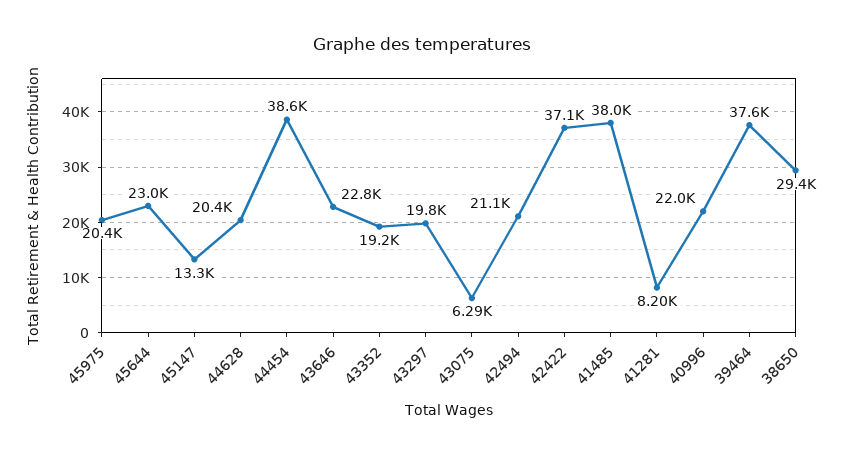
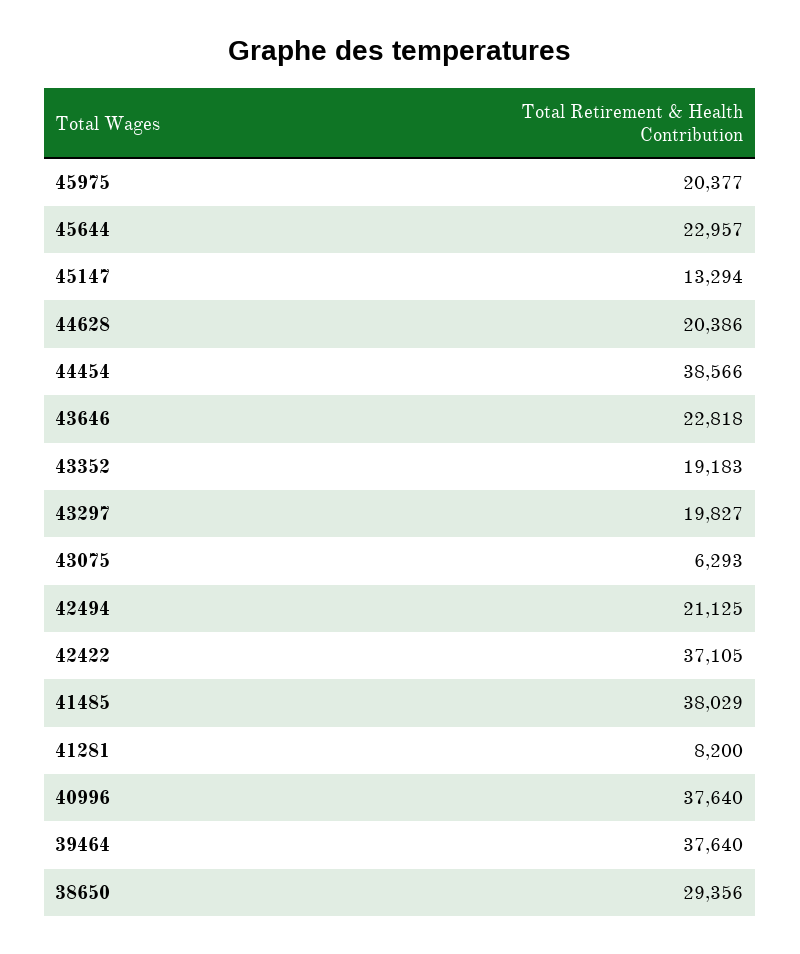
40996: 22000 -> 37640

